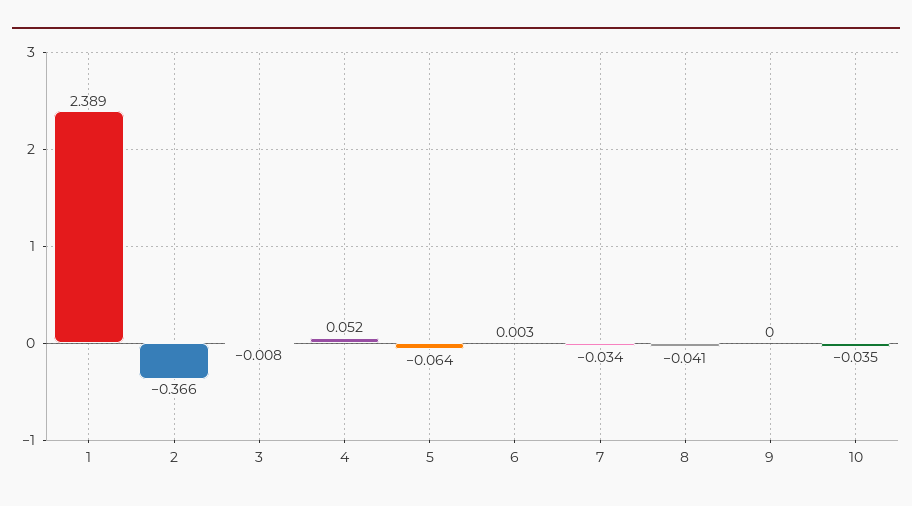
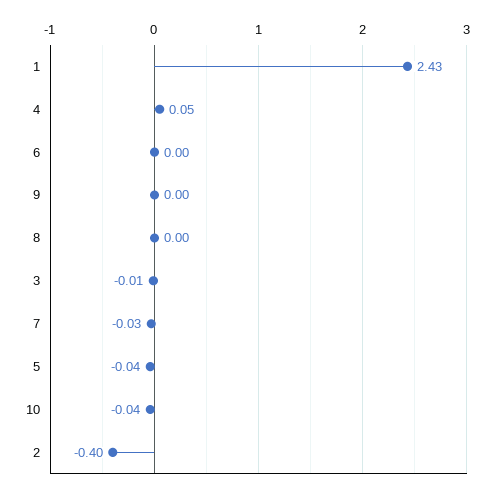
1: 2.389 -> 2.43
2: -0.366 -> -0.4
5: -0.064 -> -0.04
8: -0.041 -> 0

